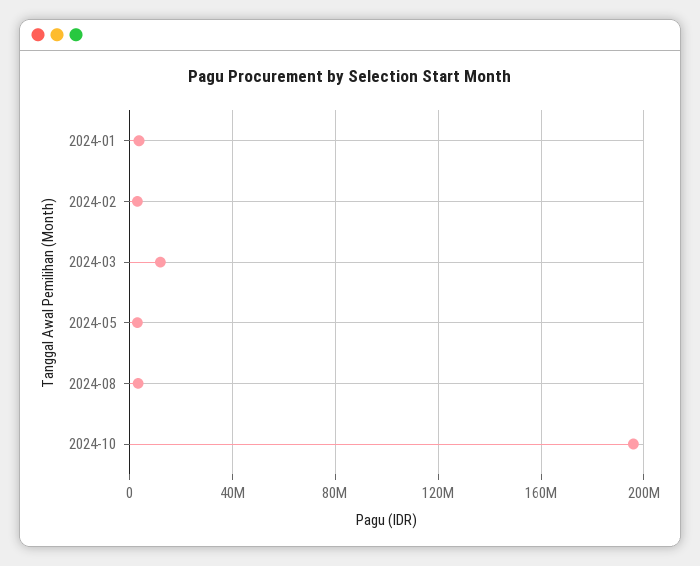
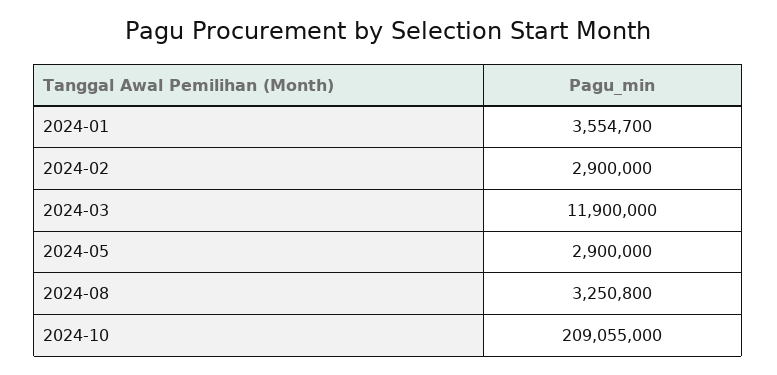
2024-10: 195000000 -> 209055000

